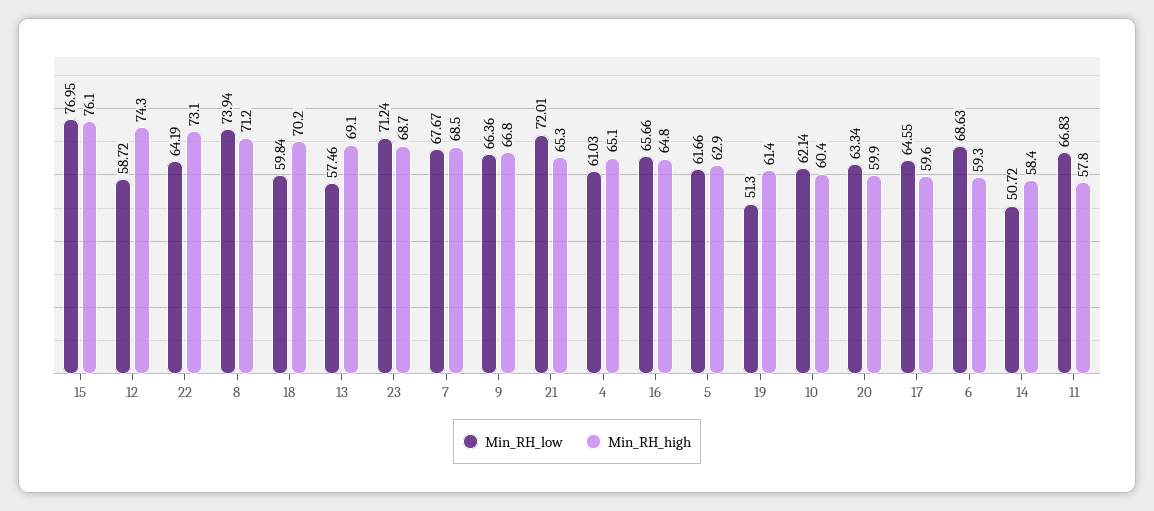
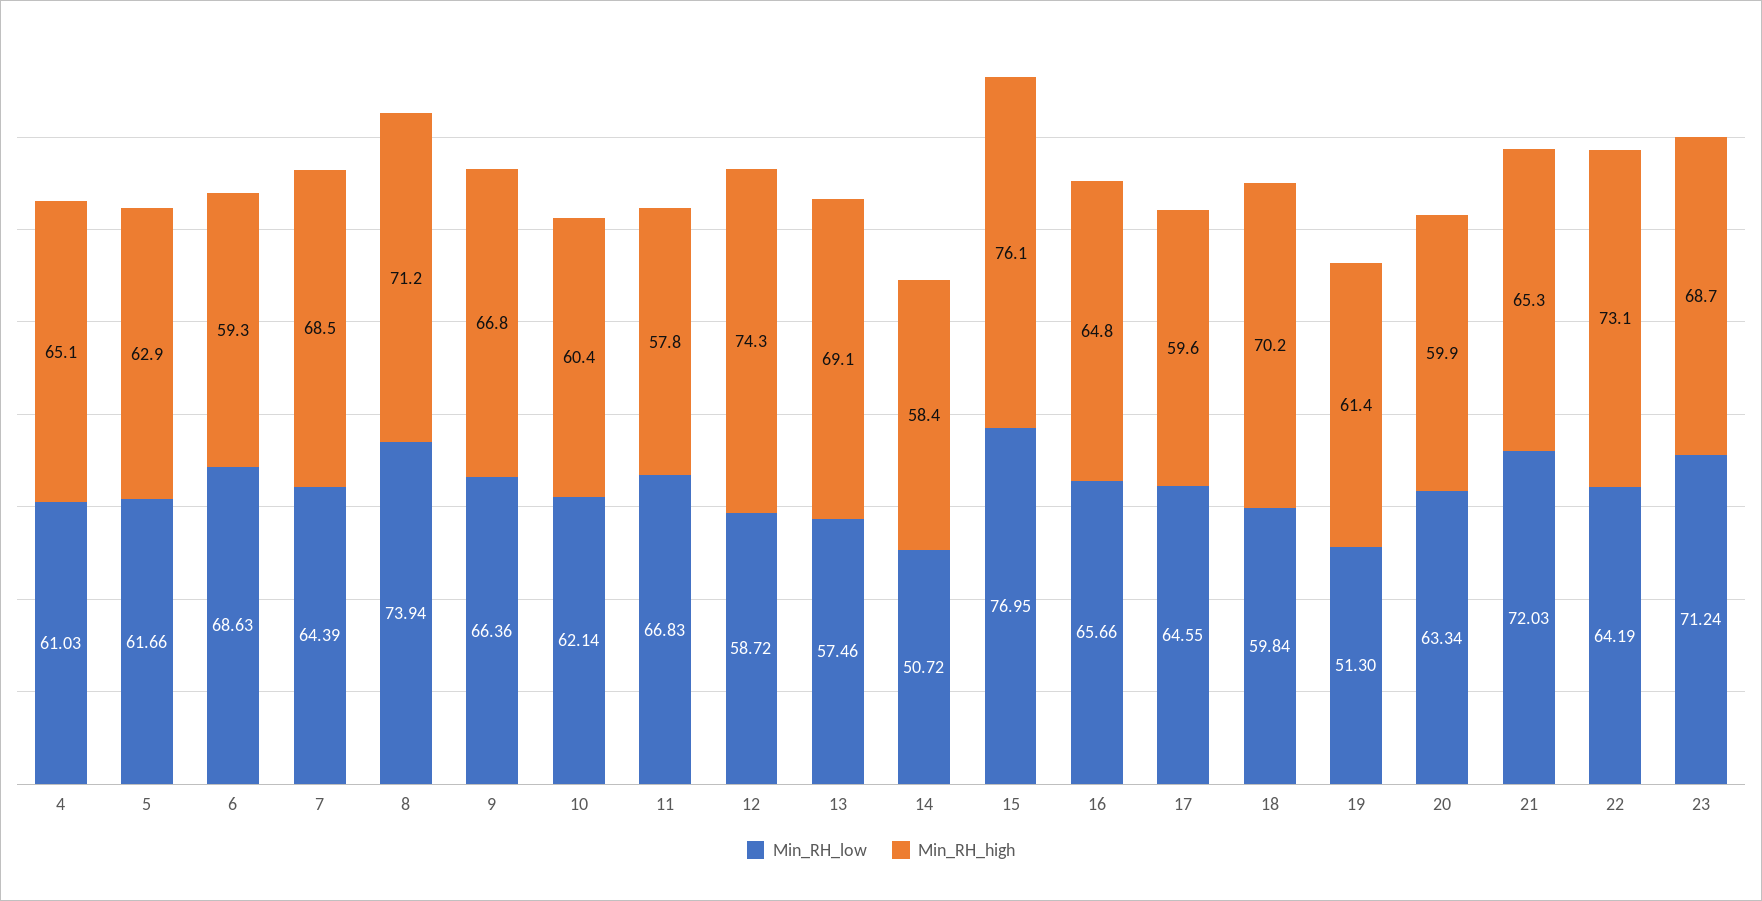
Min_RH_low, 7: 67.67 -> 64.39
Min_RH_low, 21: 72.01 -> 72.03

